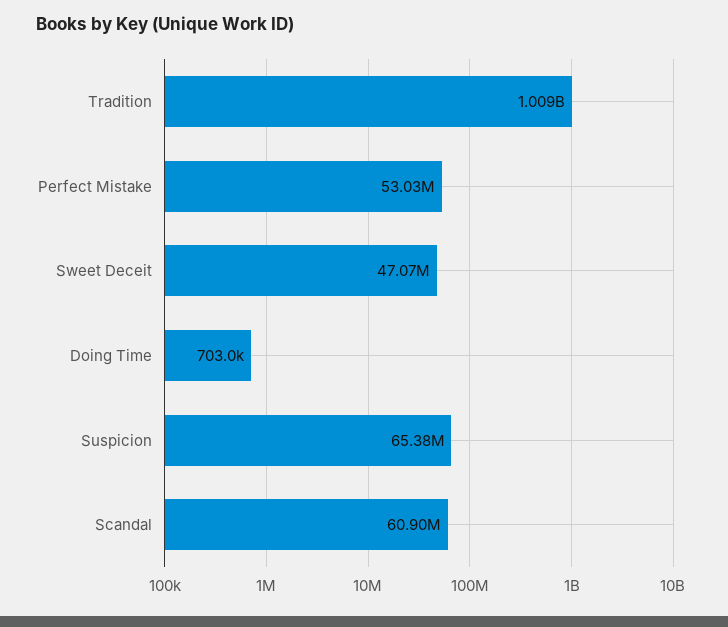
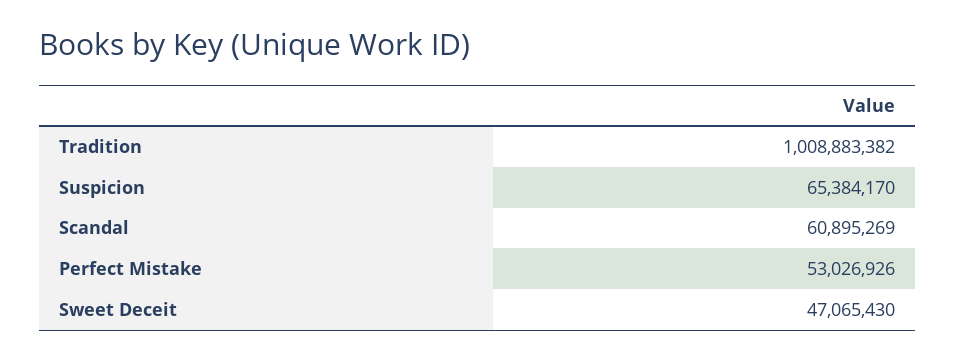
Doing Time: 703000 -> none

